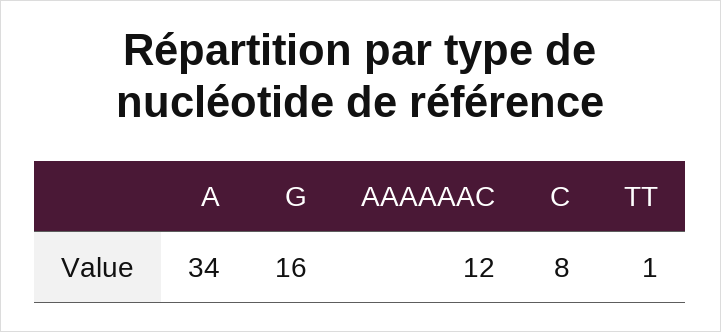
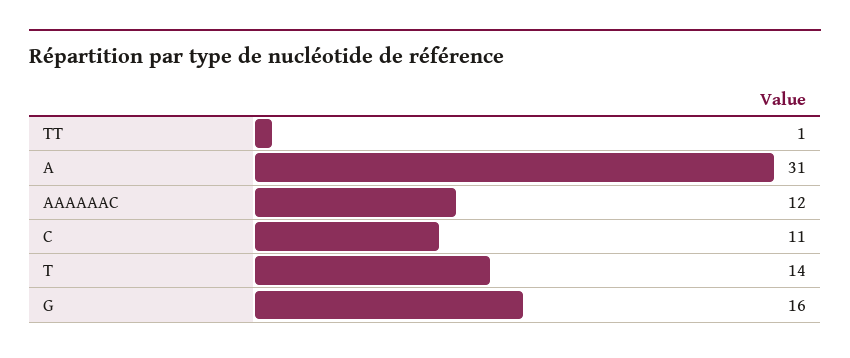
A: 34 -> 31
C: 8 -> 11
T: none -> 14

